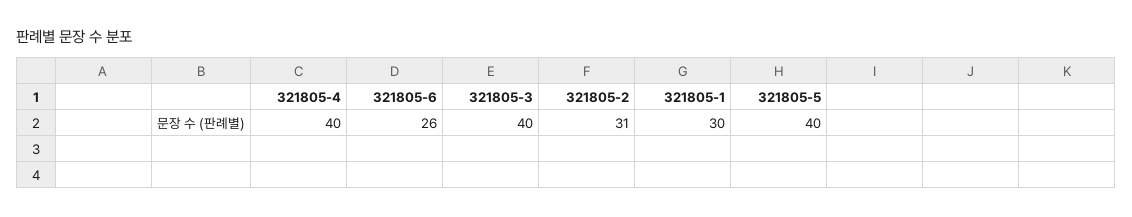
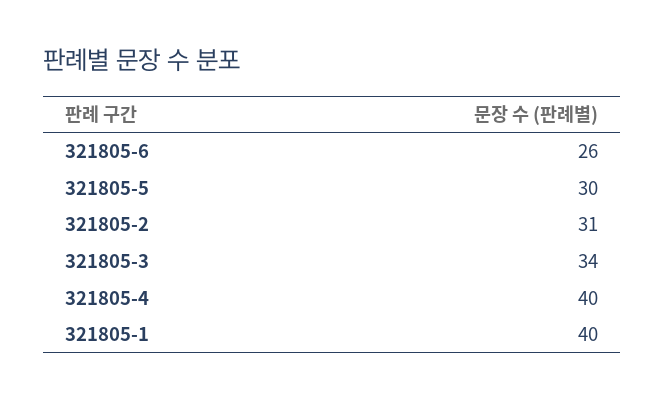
321805-3: 40 -> 34
321805-1: 30 -> 40
321805-5: 40 -> 30

